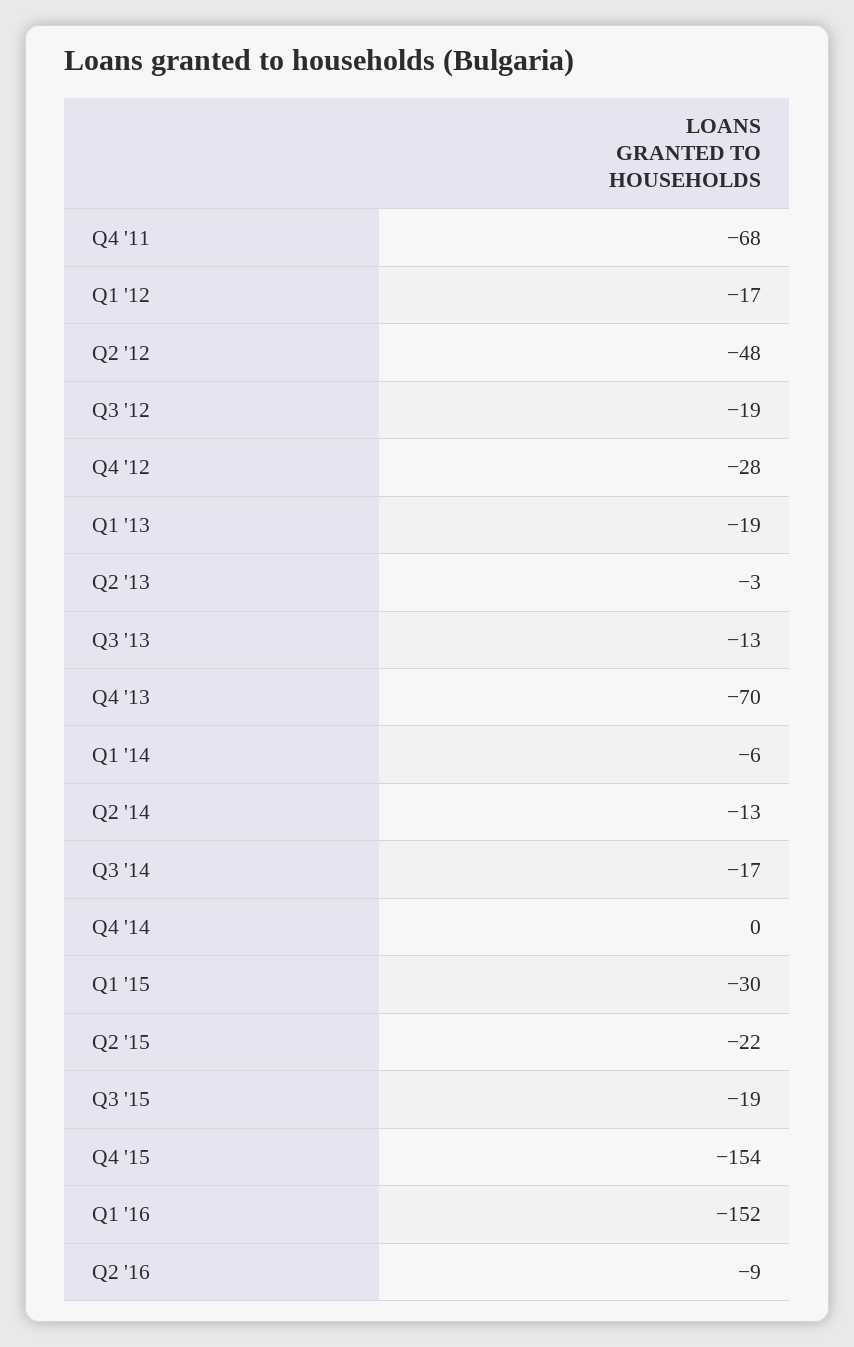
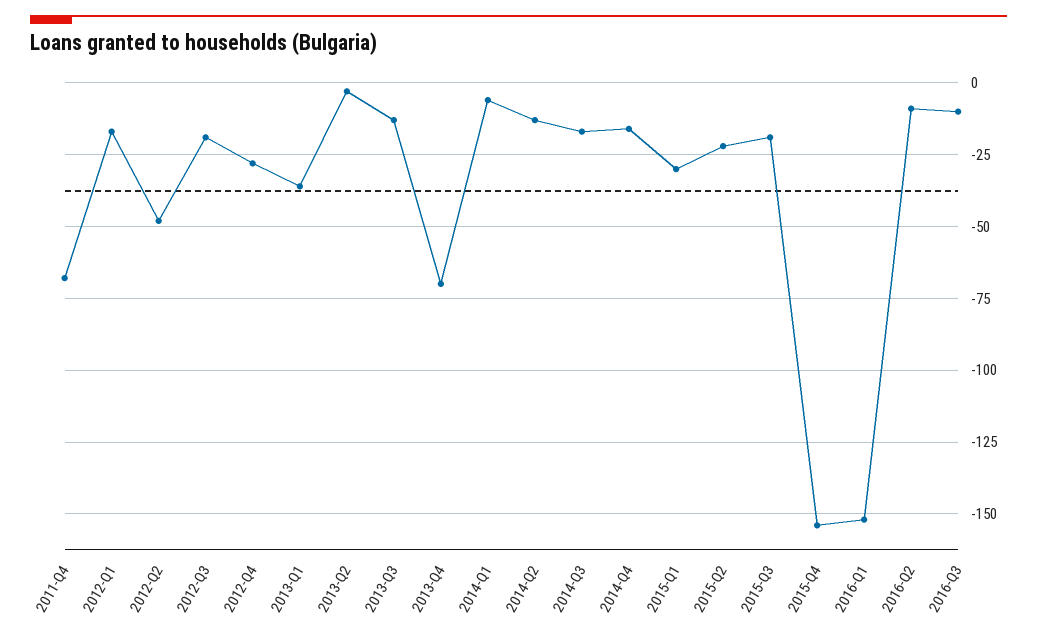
Q1 '13: -19 -> -35
Q4 '14: 0 -> -15
2016-Q3: none -> -10

